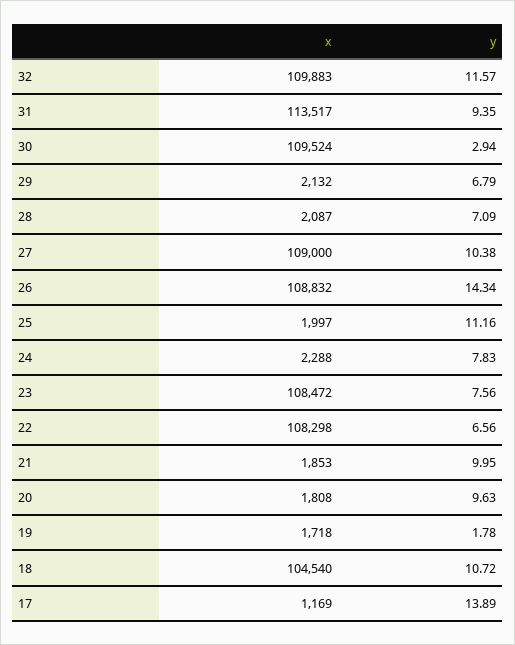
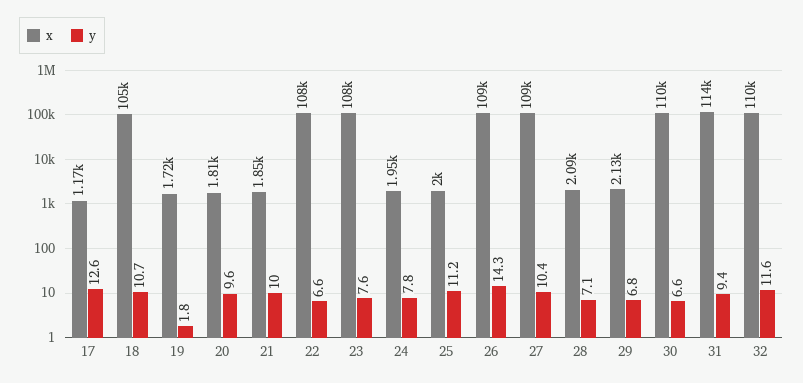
y, 30: 2.94 -> 6.6
x, 24: 2288 -> 1950
y, 17: 13.89 -> 12.6

